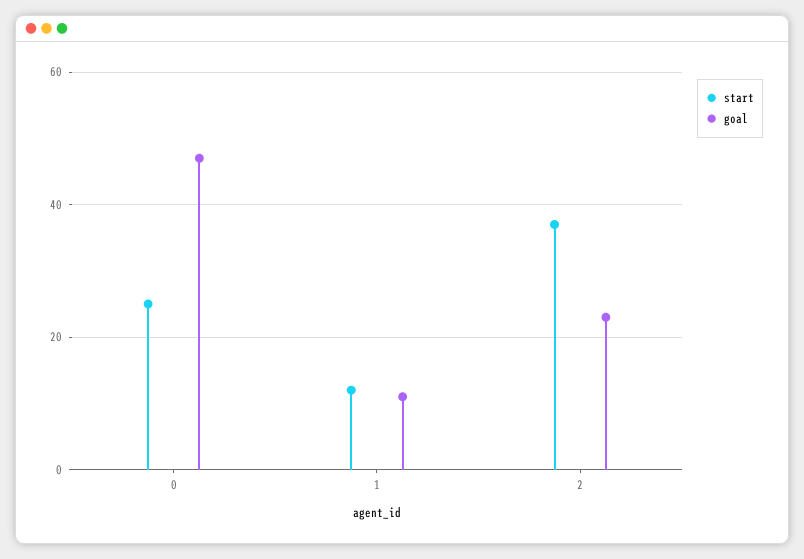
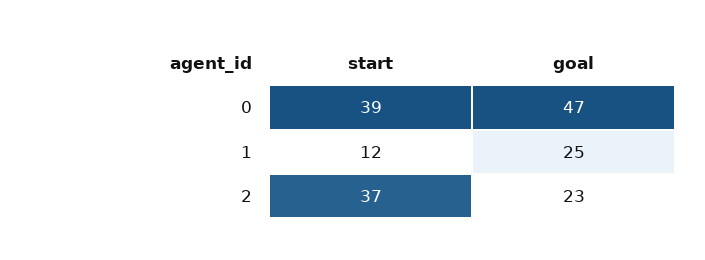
start, 0: 25 -> 39
goal, 1: 10 -> 25

